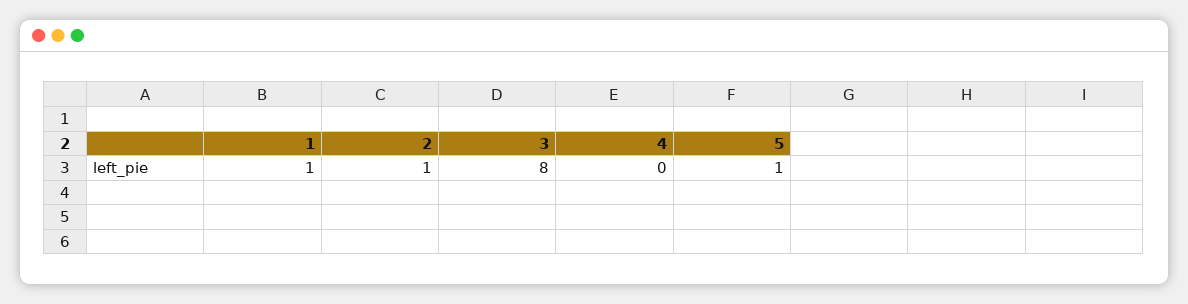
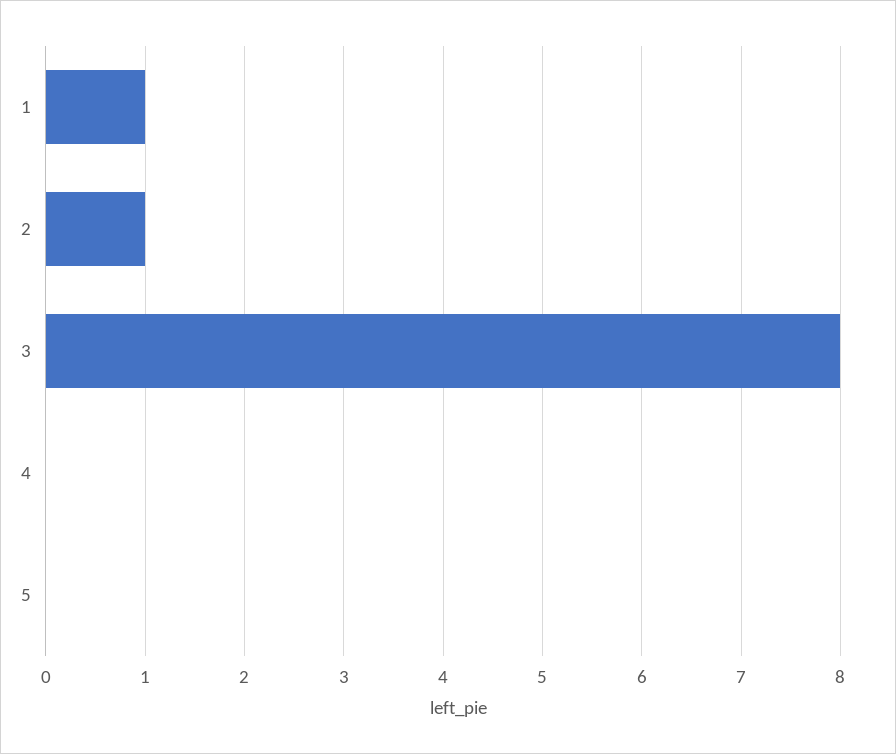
5: 1 -> 0

